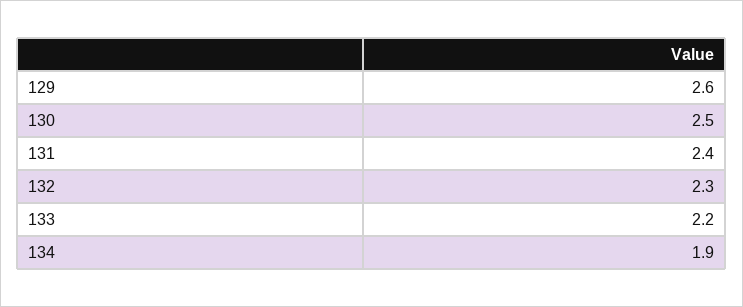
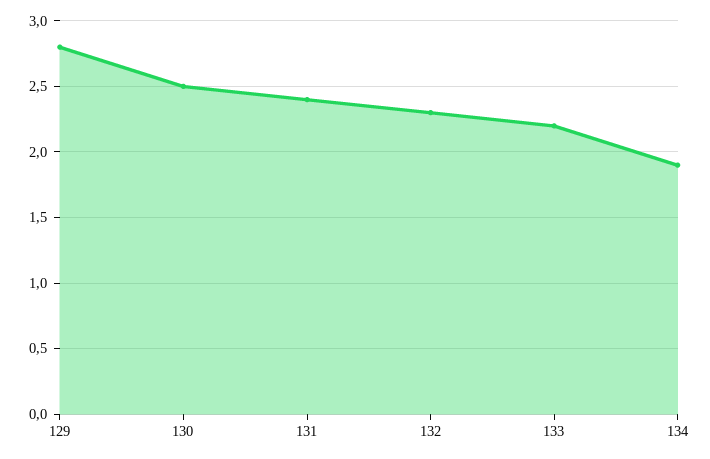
129: 2.6 -> 2.8

